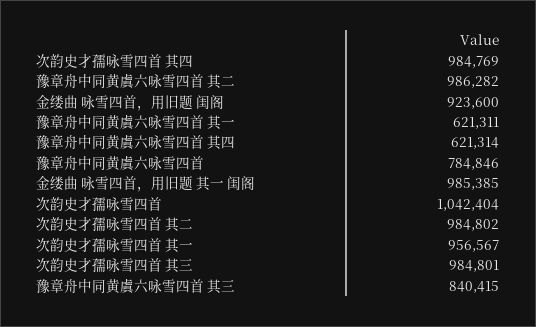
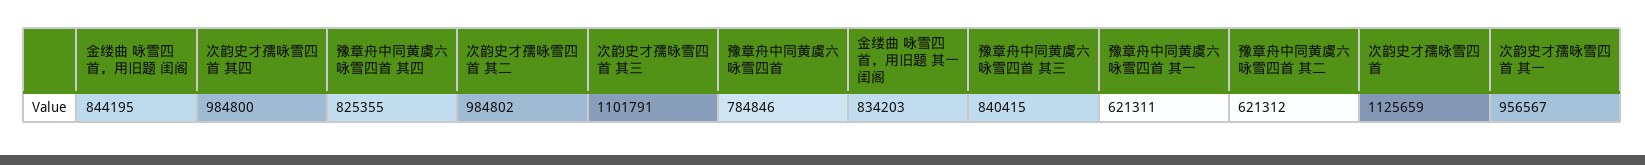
次韵史才孺咏雪四首 其四: 984769 -> 984800
豫章舟中同黄虞六咏雪四首 其二: 986282 -> 621312
金缕曲 咏雪四首，用旧题 闺阁: 923600 -> 844195
豫章舟中同黄虞六咏雪四首 其四: 621314 -> 825355
金缕曲 咏雪四首，用旧题 其一 闺阁: 985385 -> 834203
次韵史才孺咏雪四首: 1042404 -> 1125659
次韵史才孺咏雪四首 其三: 984801 -> 1101791

